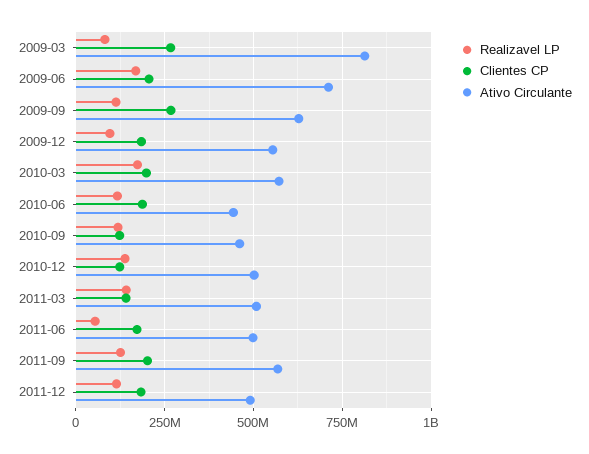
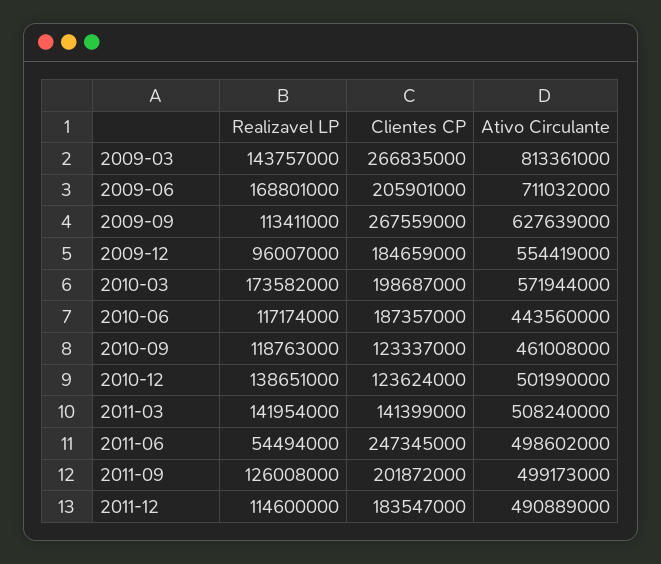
Realizavel LP, 2009-03: 75000000 -> 143757000
Clientes CP, 2011-06: 175000000 -> 247345000
Ativo Circulante, 2011-09: 575000000 -> 499173000

